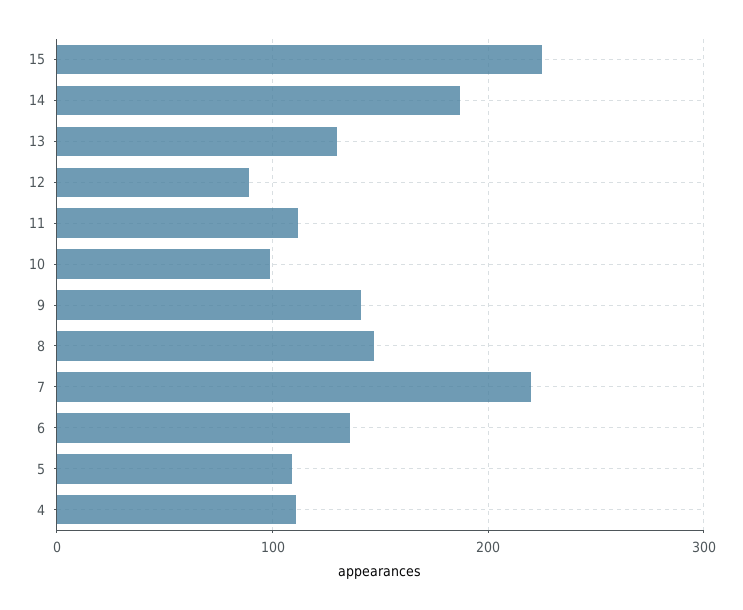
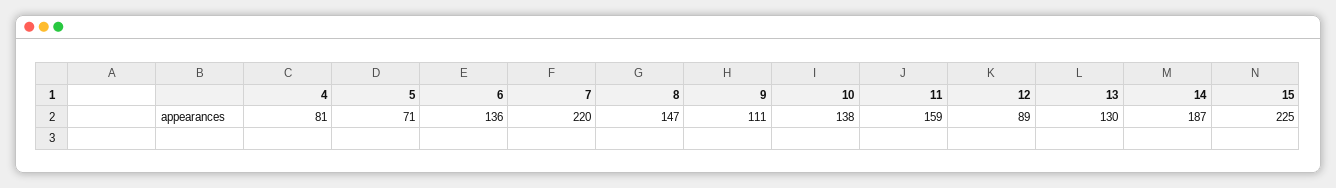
11: 110 -> 159
10: 100 -> 138
9: 140 -> 111
5: 110 -> 71
4: 110 -> 81

